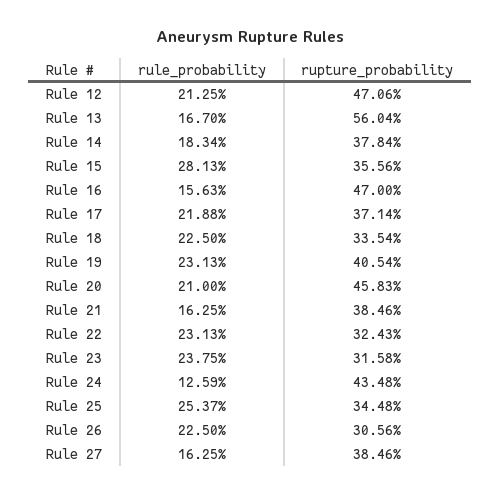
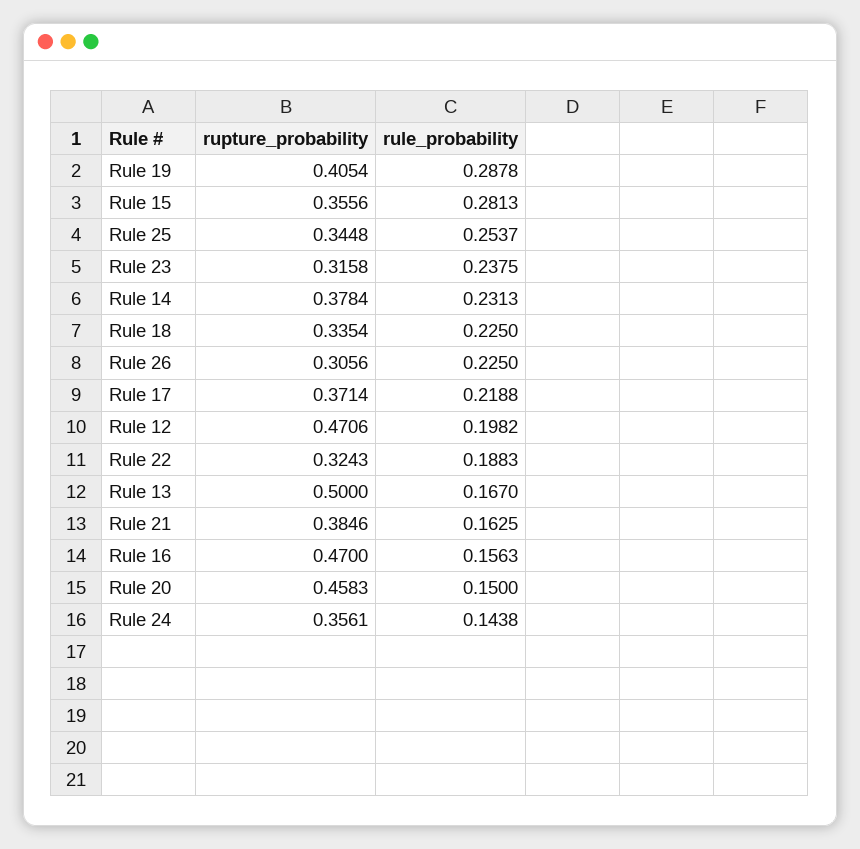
rule_probability, Rule 12: 0.2125 -> 0.1982
rupture_probability, Rule 13: 0.5604 -> 0.5
rule_probability, Rule 14: 0.1834 -> 0.2313
rule_probability, Rule 19: 0.2313 -> 0.2878
rule_probability, Rule 20: 0.21 -> 0.15
rule_probability, Rule 22: 0.2313 -> 0.1883
rule_probability, Rule 24: 0.1259 -> 0.1438
rupture_probability, Rule 24: 0.4348 -> 0.3561
rule_probability, Rule 27: 0.1625 -> none
rupture_probability, Rule 27: 0.3846 -> none

